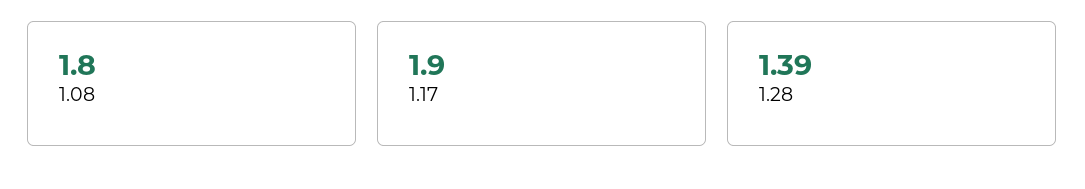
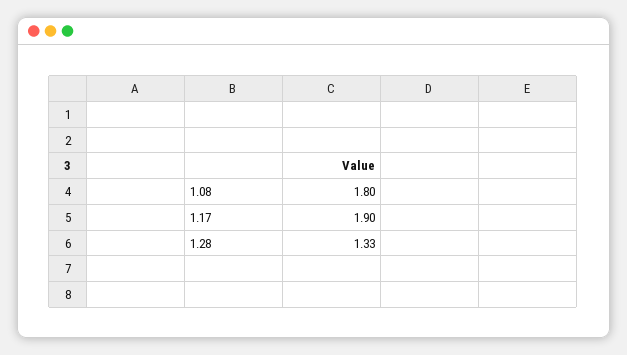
1.28: 1.39 -> 1.33

